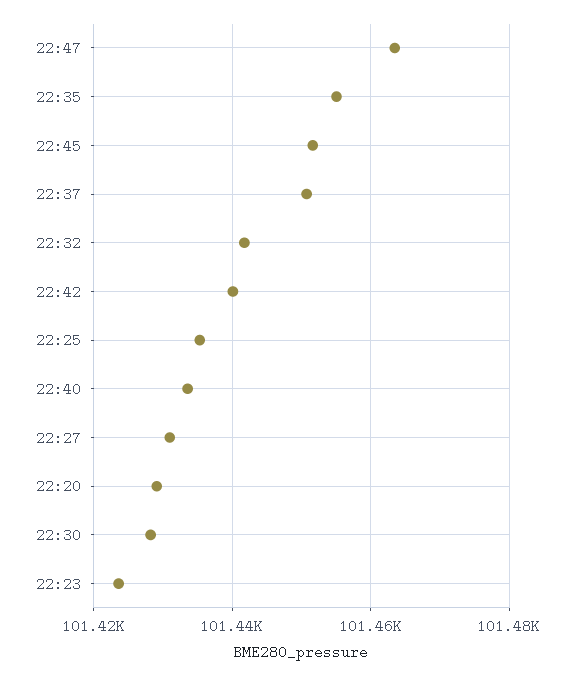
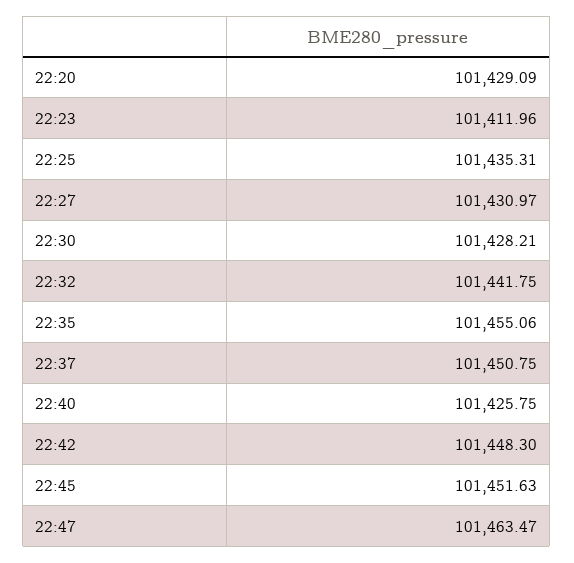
22:42: 101440 -> 101448.3
22:40: 101434 -> 101425.75
22:23: 101424 -> 101411.96

